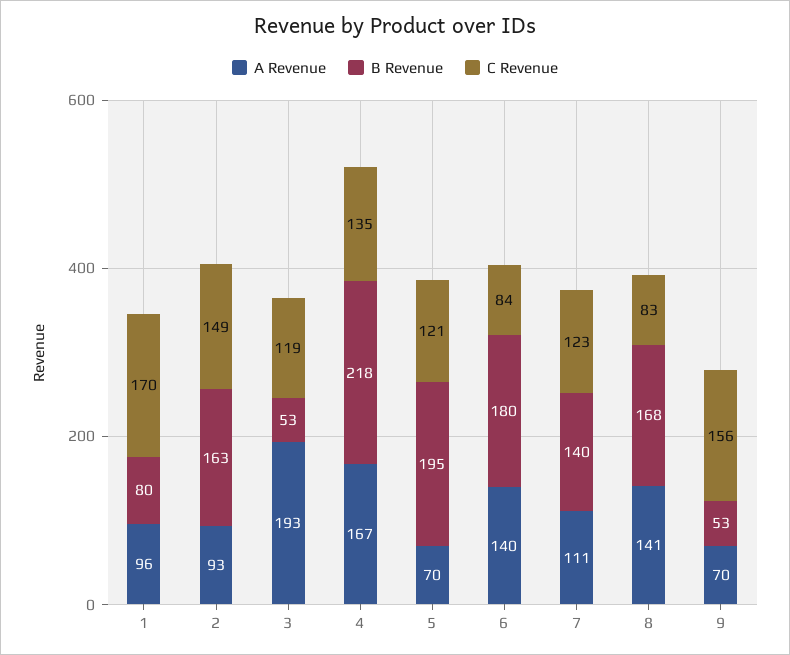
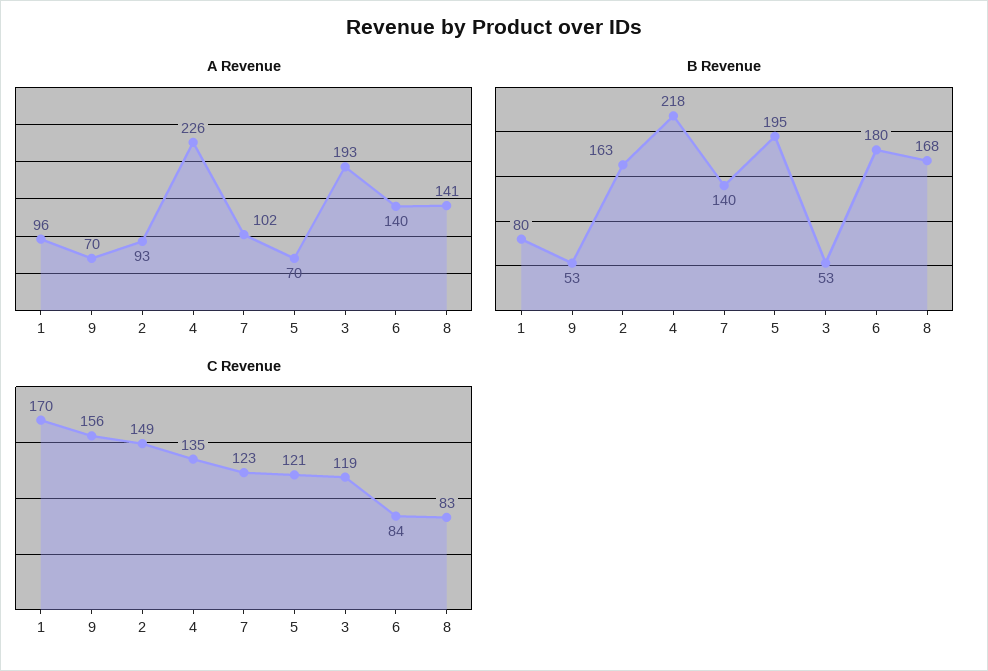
A Revenue, 4: 167 -> 226
A Revenue, 7: 111 -> 102

